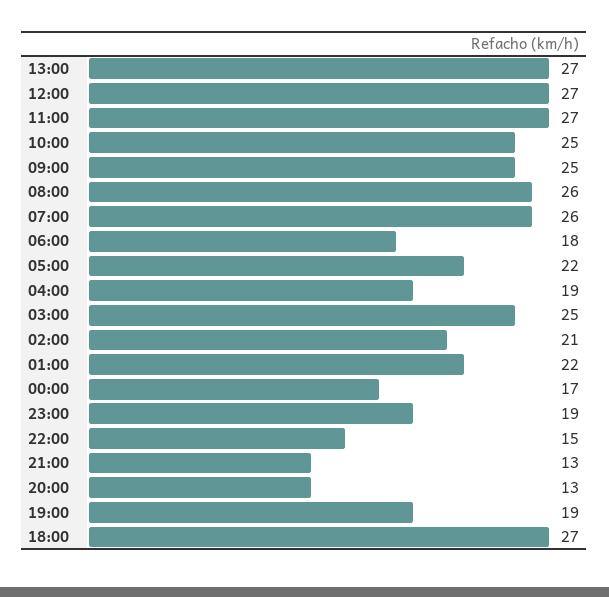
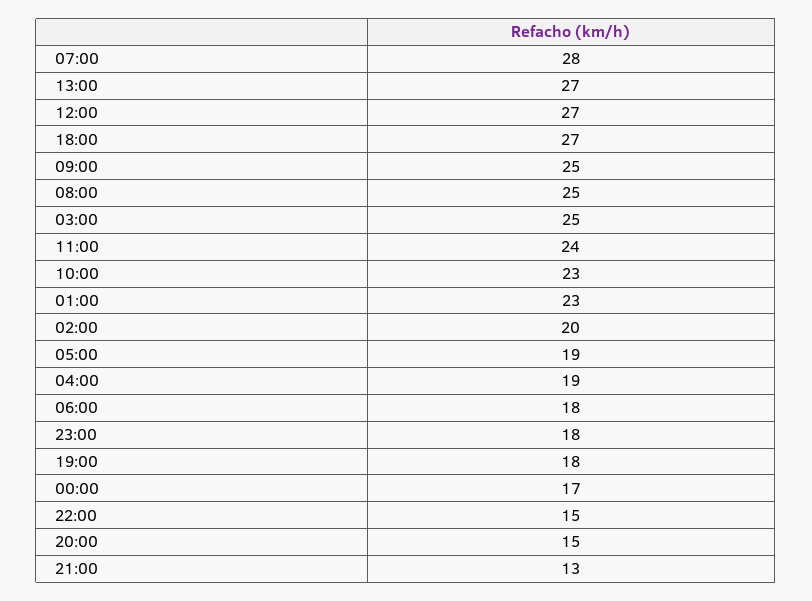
11:00: 27 -> 24
10:00: 25 -> 23
08:00: 26 -> 25
07:00: 26 -> 28
05:00: 22 -> 19
02:00: 21 -> 20
01:00: 22 -> 23
23:00: 19 -> 18
20:00: 13 -> 15
19:00: 19 -> 18

